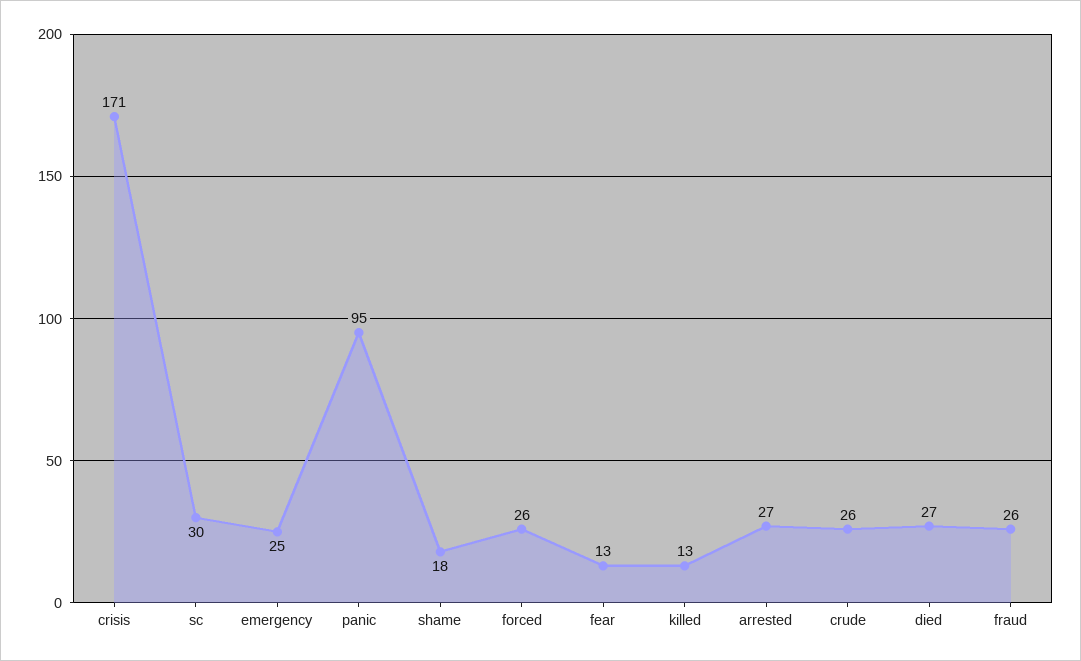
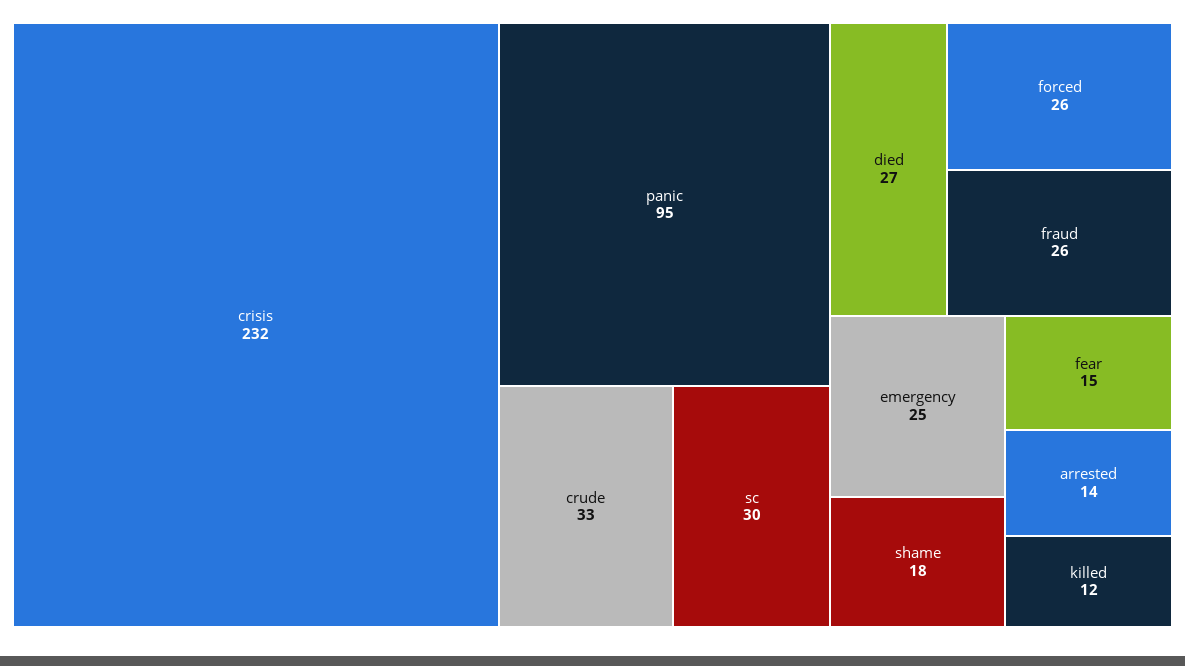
crisis: 171 -> 232
fear: 13 -> 15
killed: 13 -> 12
arrested: 27 -> 14
crude: 26 -> 33

